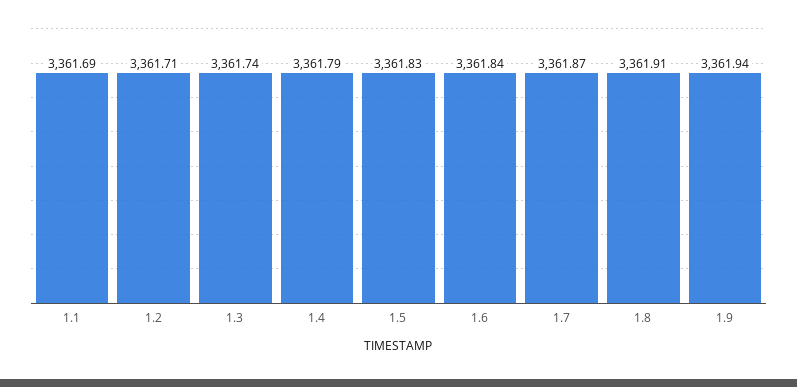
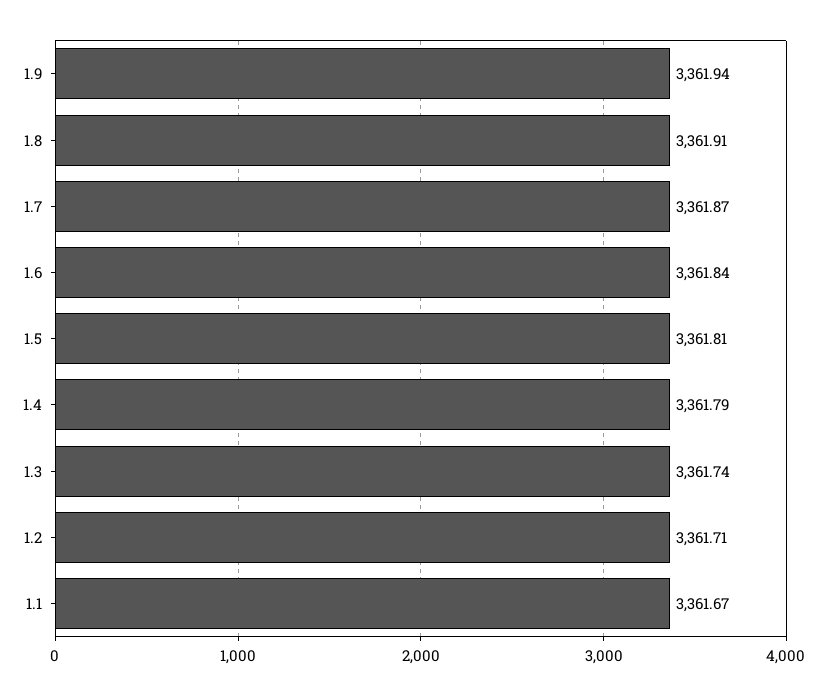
1.1: 3361.69 -> 3361.67
1.5: 3361.83 -> 3361.81

